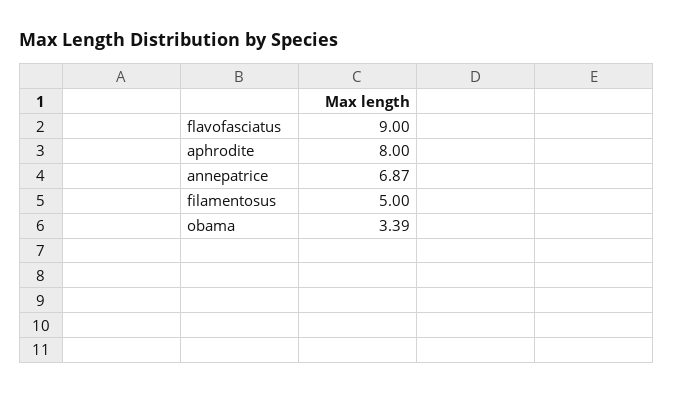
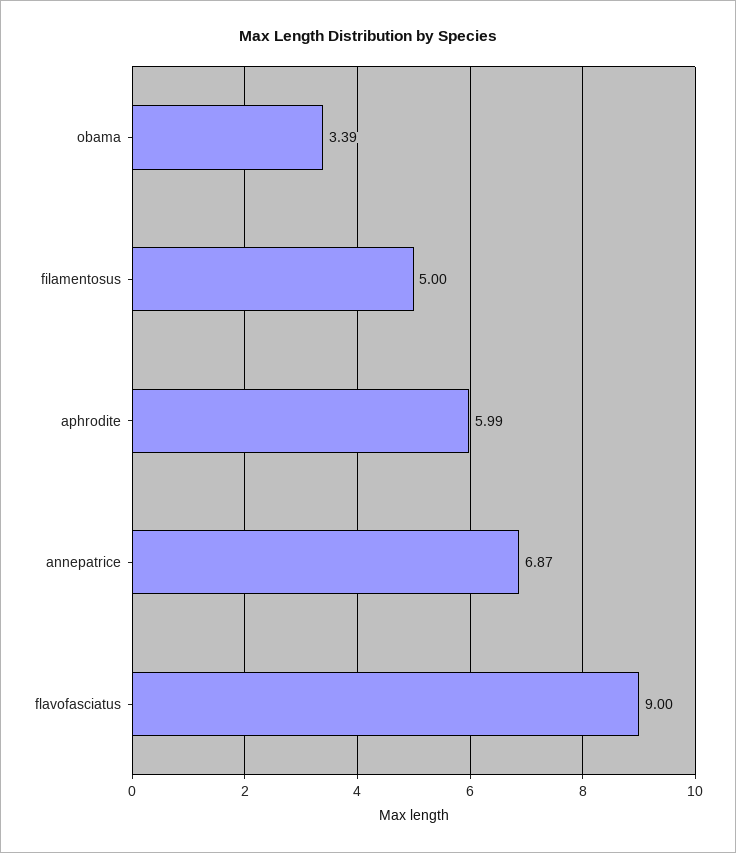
aphrodite: 8 -> 5.99

